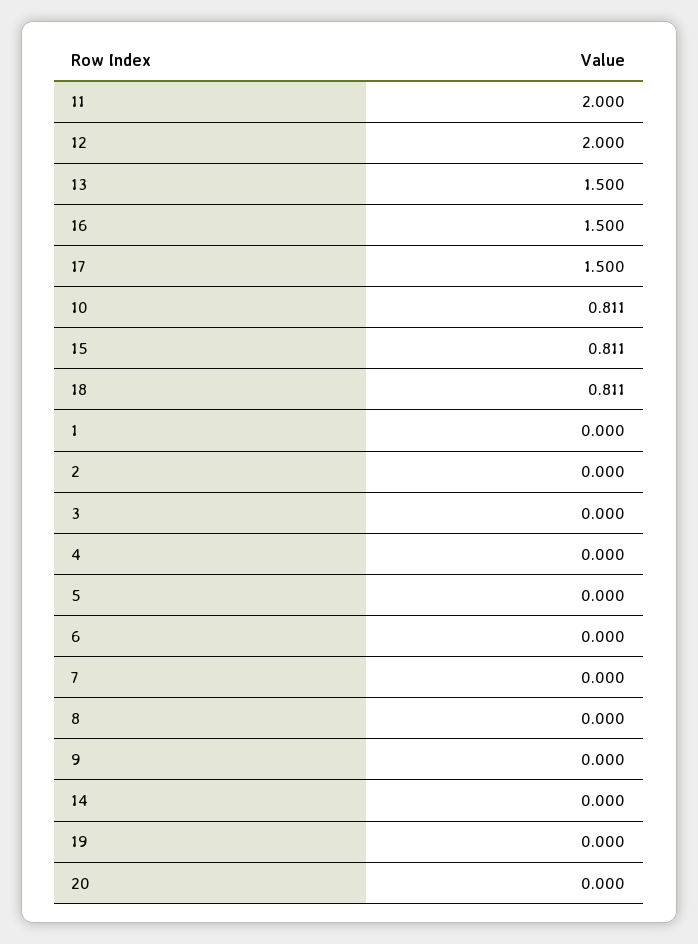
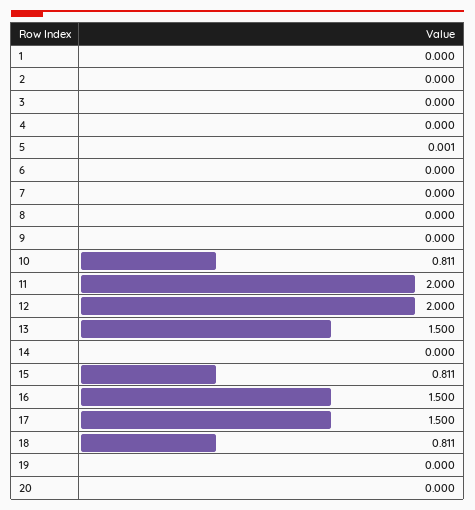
5: 0 -> 0.001

